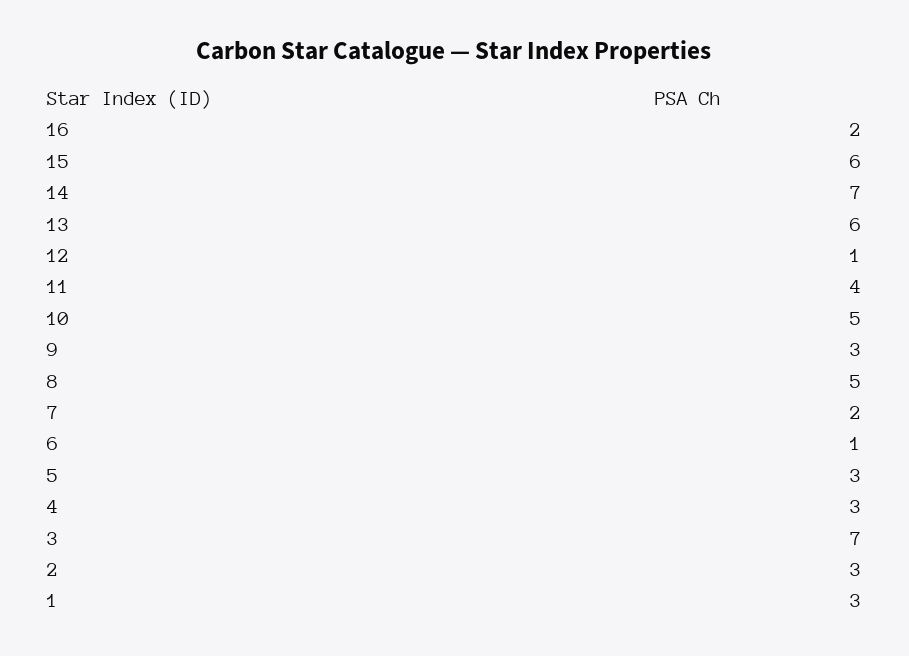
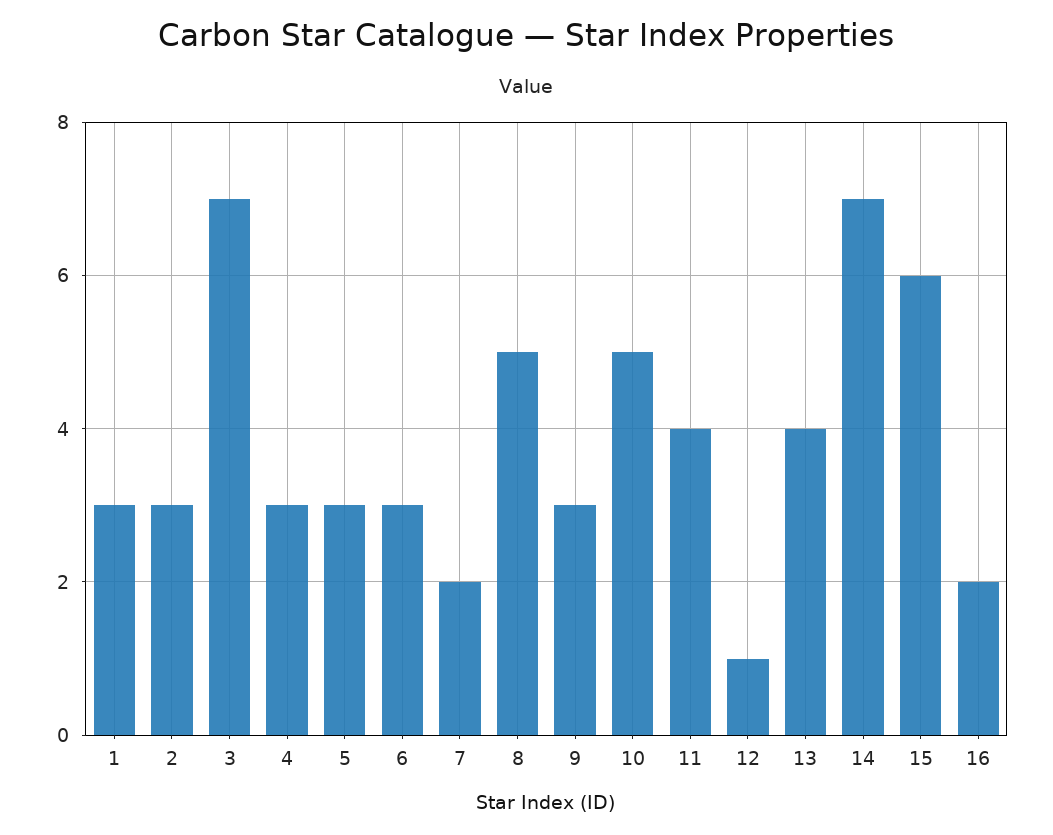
13: 6 -> 4
6: 1 -> 3

